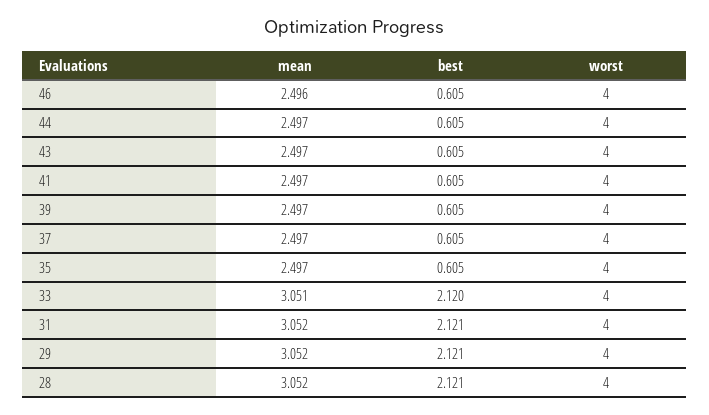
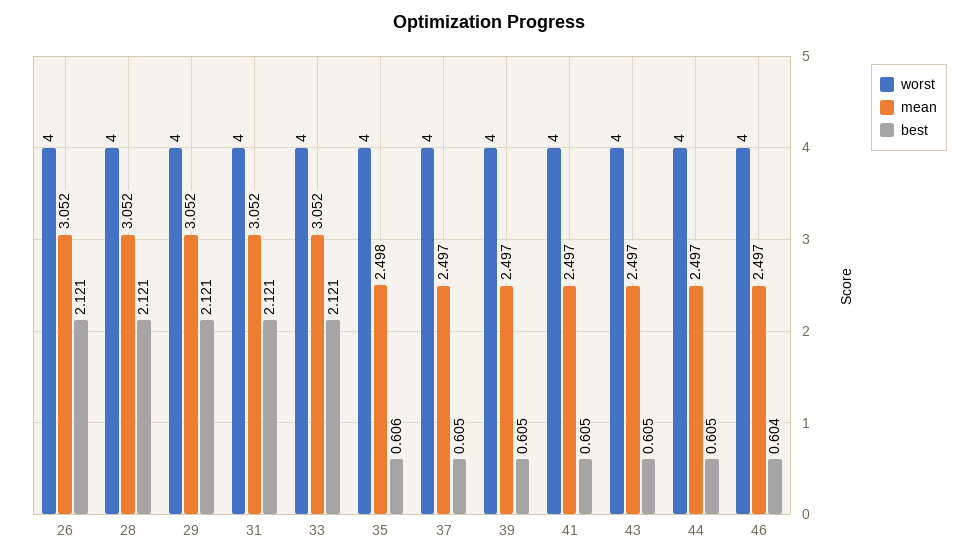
mean, 46: 2.496 -> 2.497
best, 46: 0.605 -> 0.604
mean, 35: 2.497 -> 2.498
best, 35: 0.605 -> 0.606
mean, 33: 3.051 -> 3.052
best, 33: 2.12 -> 2.121
worst, 26: none -> 4
mean, 26: none -> 3.052
best, 26: none -> 2.121

